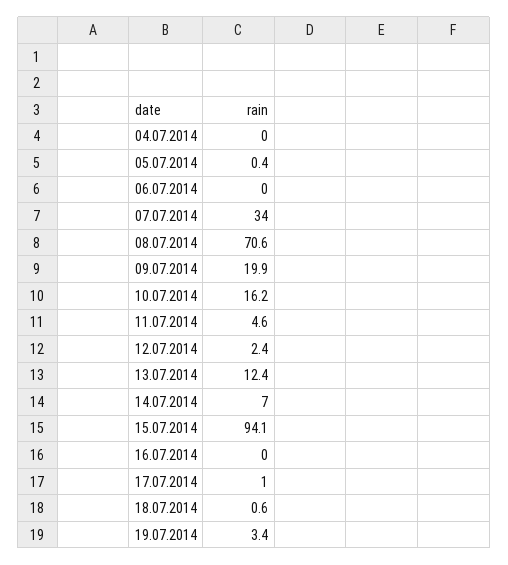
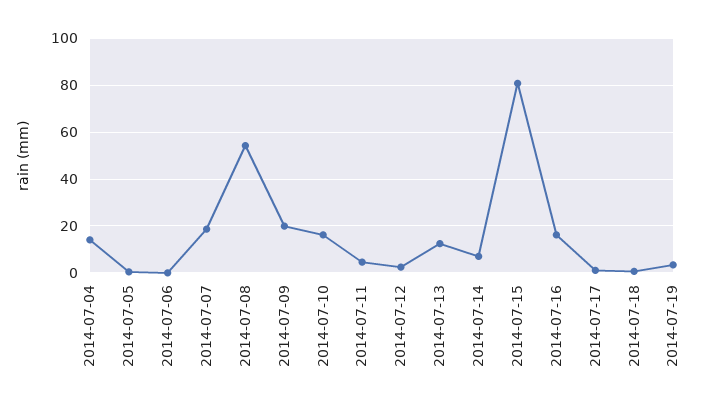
04.07.2014: 0 -> 15
07.07.2014: 34 -> 20
08.07.2014: 70.6 -> 55
15.07.2014: 94.1 -> 80
16.07.2014: 0 -> 15

